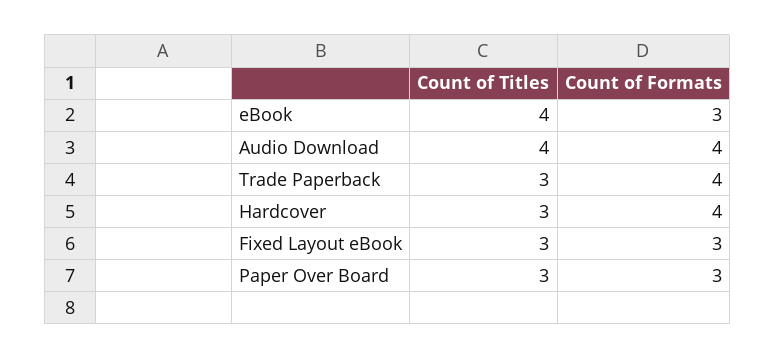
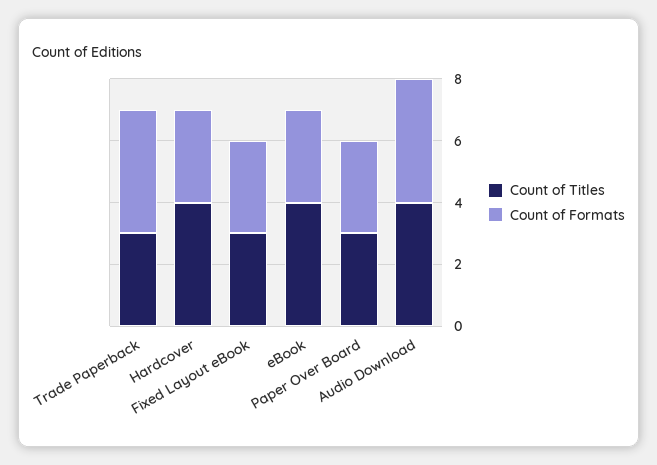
Count of Titles, Hardcover: 3 -> 4
Count of Formats, Hardcover: 4 -> 3

